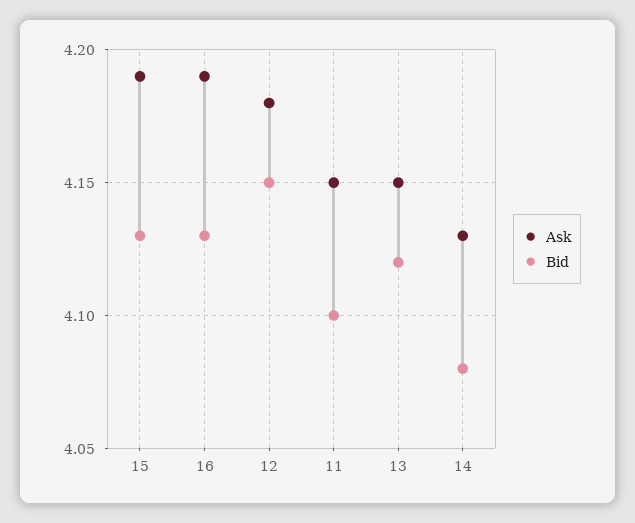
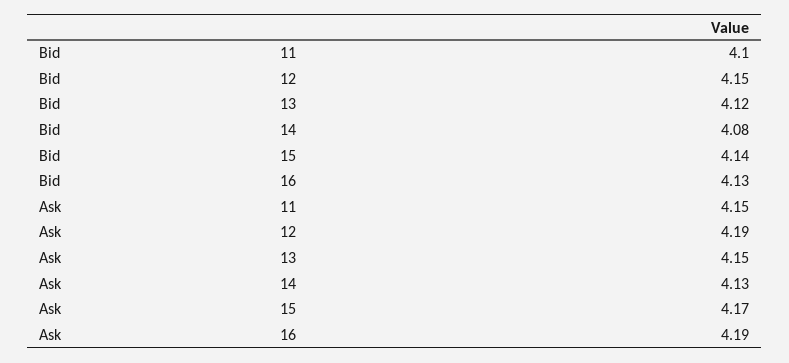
Ask, 15: 4.19 -> 4.17
Bid, 15: 4.13 -> 4.14
Ask, 12: 4.18 -> 4.19

